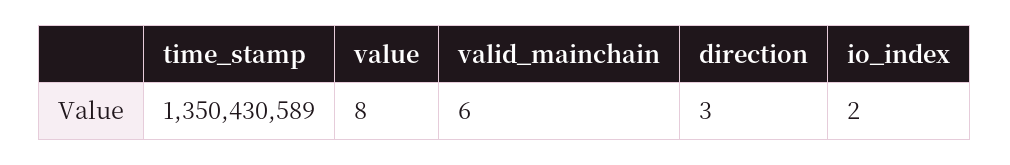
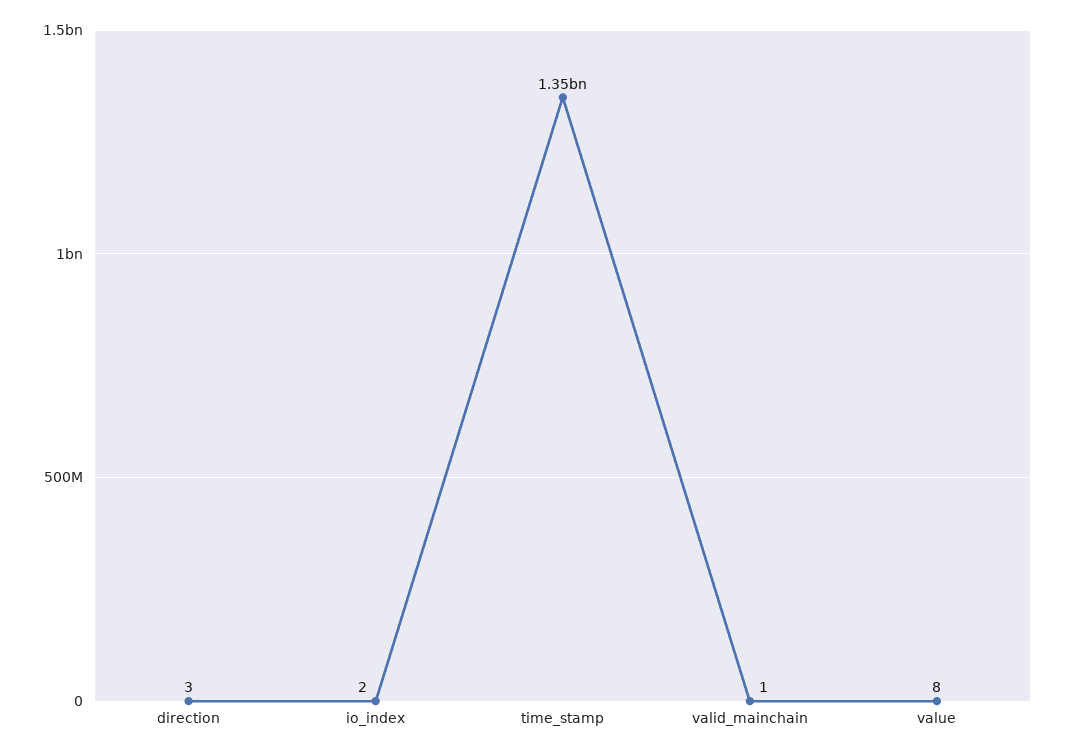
valid_mainchain: 6 -> 1

